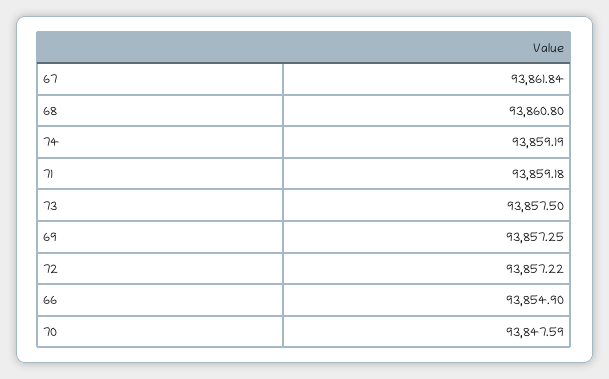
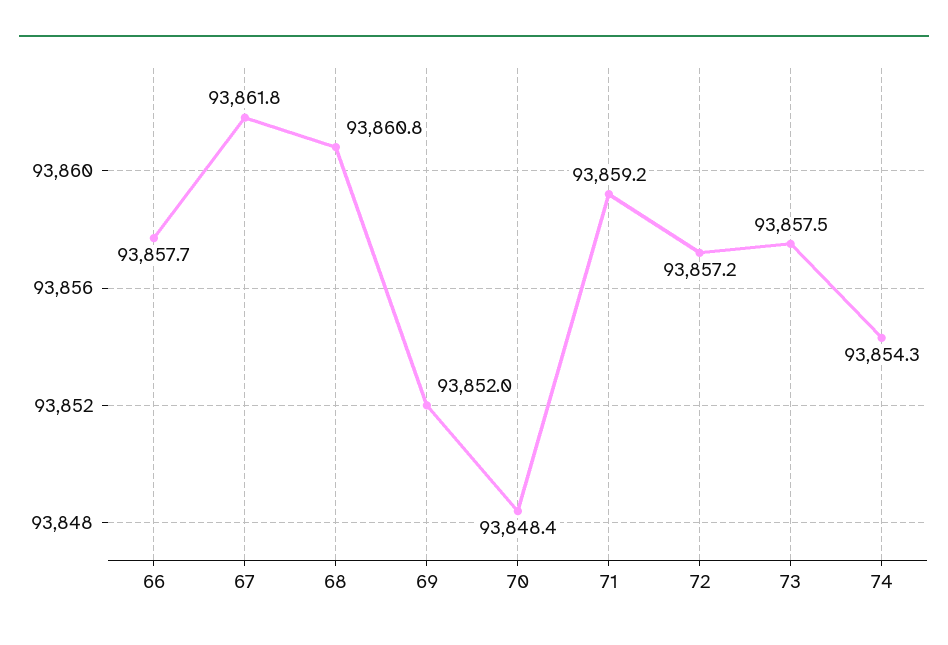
74: 93859.19 -> 93854.3
69: 93857.25 -> 93852
66: 93854.9 -> 93857.7
70: 93847.59 -> 93848.4

